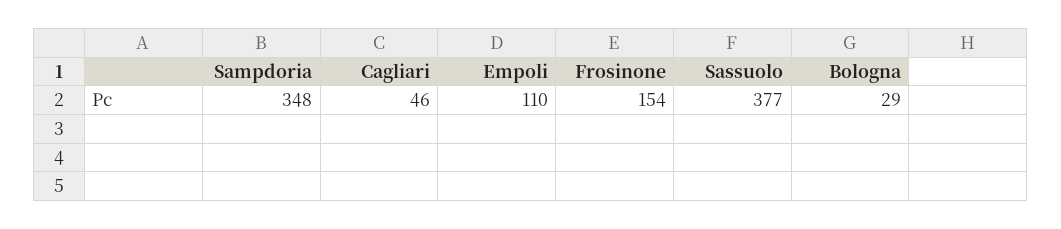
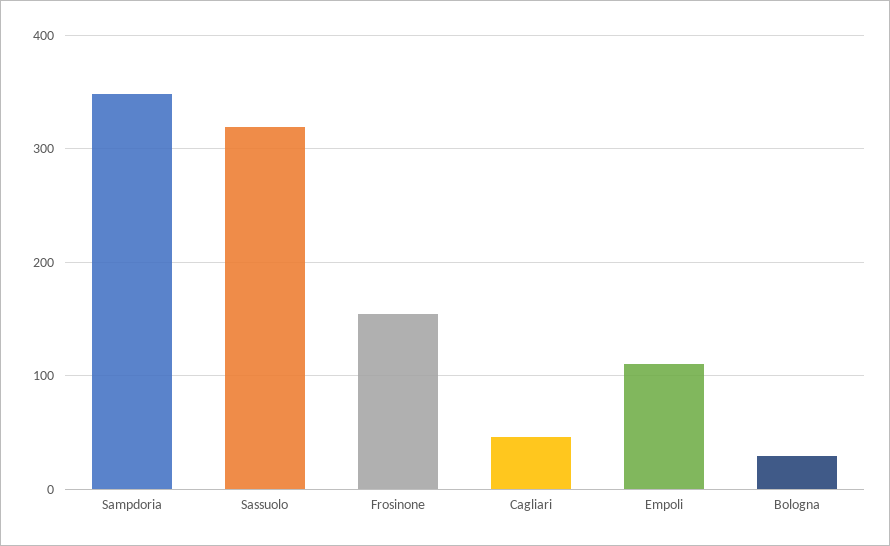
Sassuolo: 377 -> 320

